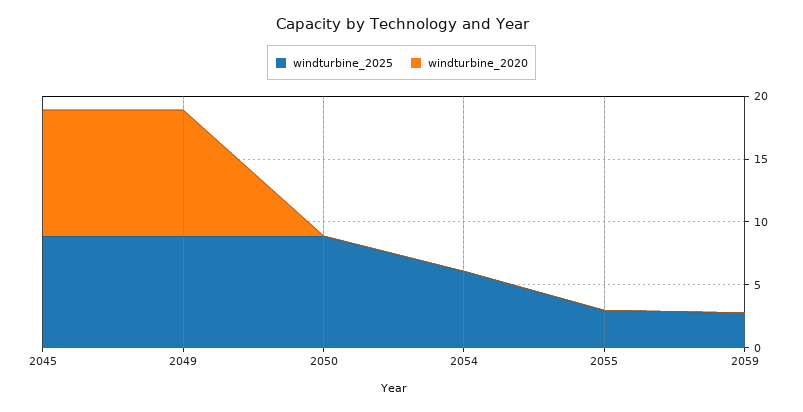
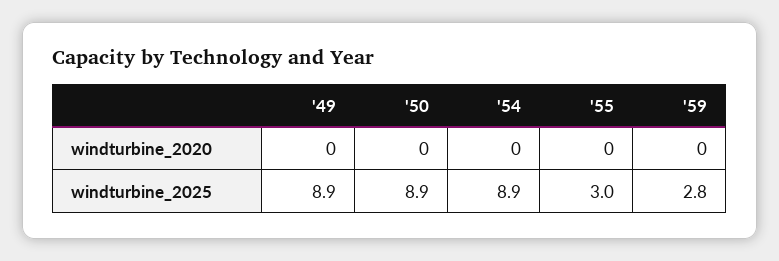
windturbine_2025, 2045: 9 -> none
windturbine_2020, 2045: 10 -> none
windturbine_2020, 2049: 10 -> 0
windturbine_2025, 2054: 6 -> 8.9

